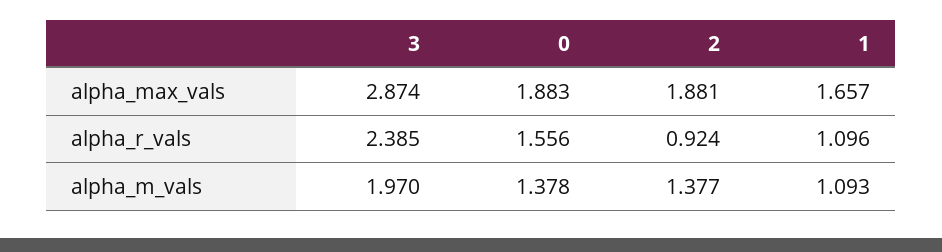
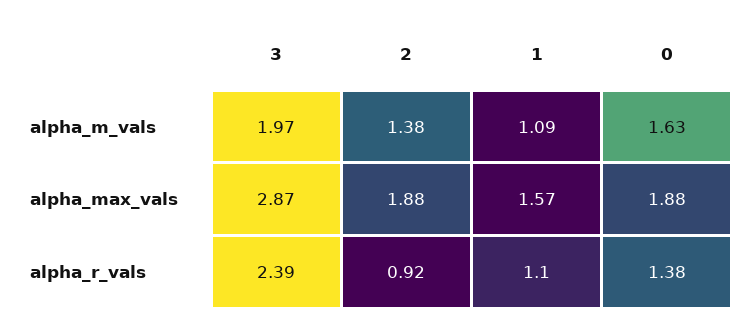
1, alpha_max_vals: 1.657 -> 1.57
0, alpha_r_vals: 1.556 -> 1.38
0, alpha_m_vals: 1.378 -> 1.63

